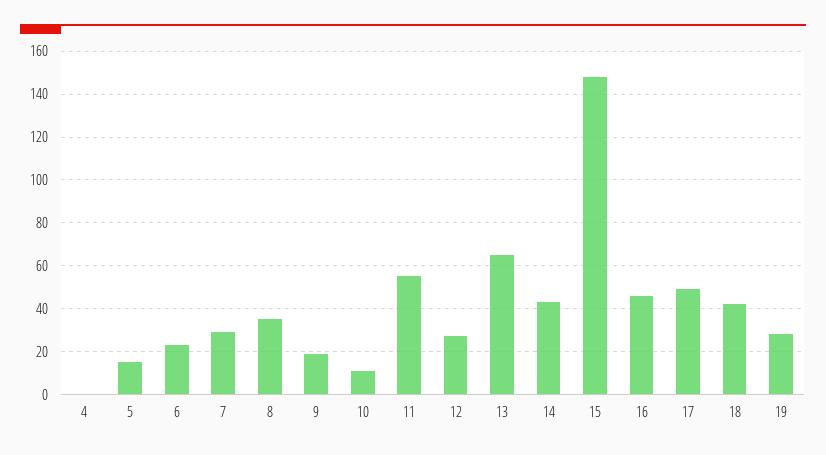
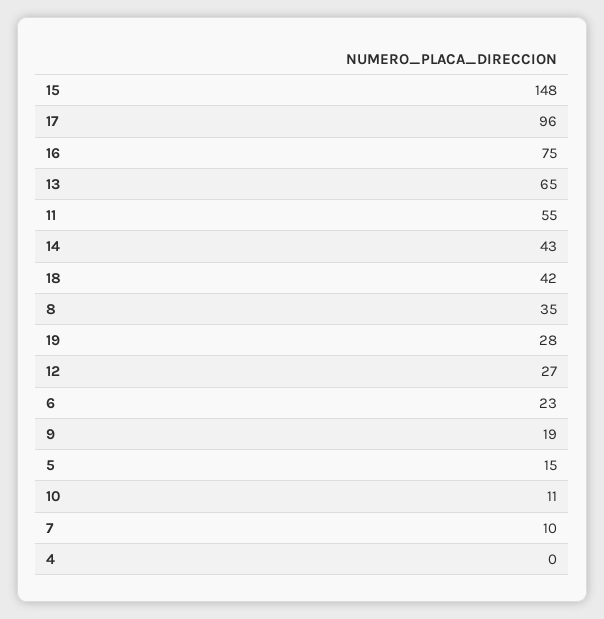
7: 30 -> 10
16: 45 -> 75
17: 50 -> 96

